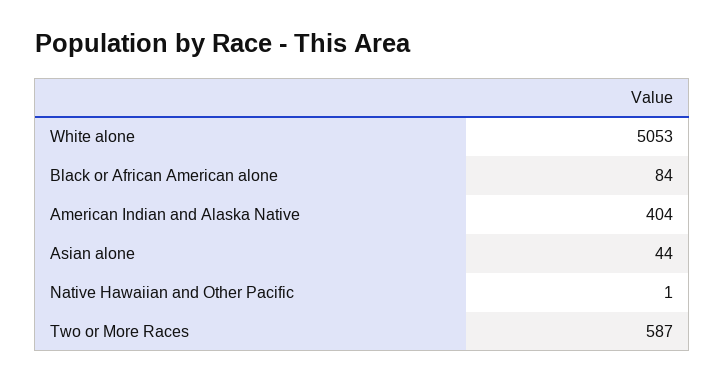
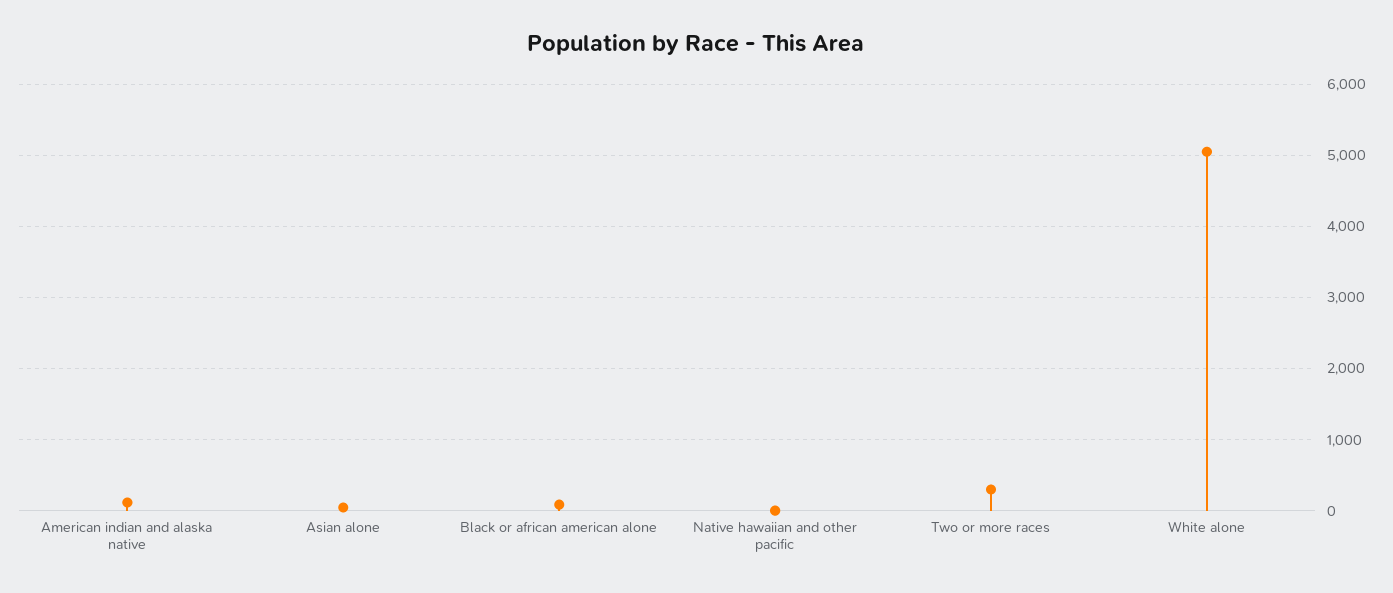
American Indian and Alaska Native: 404 -> 100
Two or More Races: 587 -> 300

